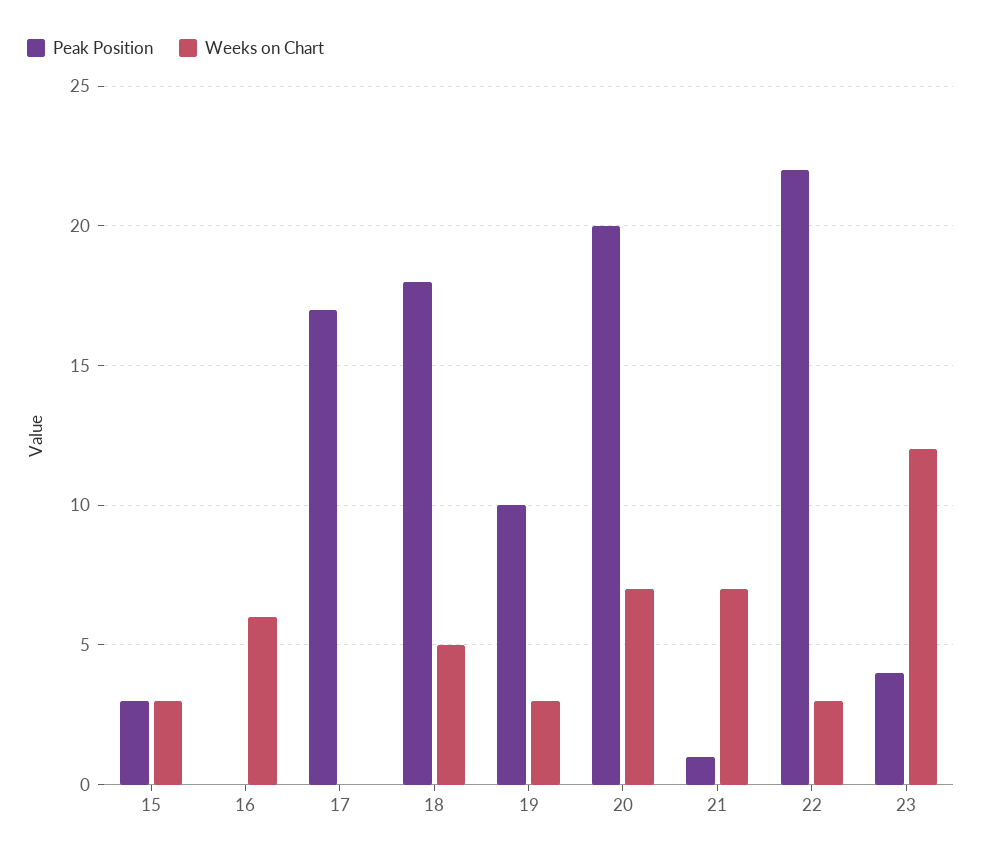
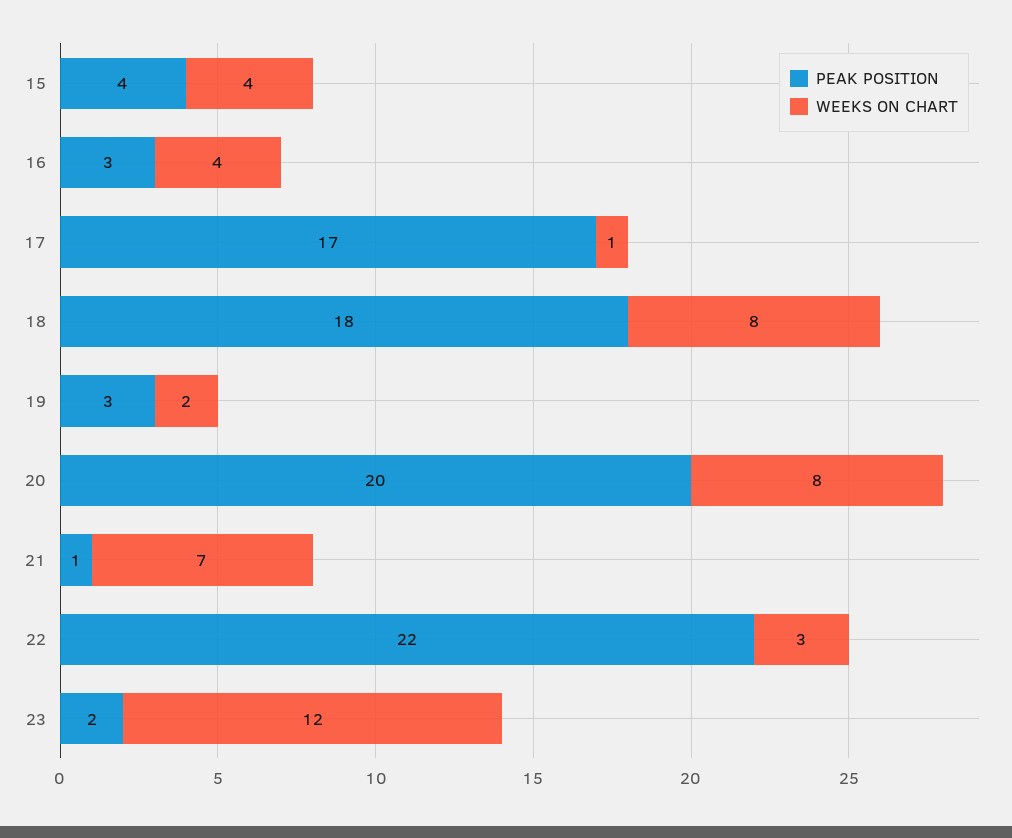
Peak Position, 15: 3 -> 4
Weeks on Chart, 15: 3 -> 4
Peak Position, 16: 0 -> 3
Weeks on Chart, 16: 6 -> 4
Weeks on Chart, 17: 0 -> 1
Weeks on Chart, 18: 5 -> 8
Peak Position, 19: 10 -> 3
Weeks on Chart, 19: 3 -> 2
Weeks on Chart, 20: 7 -> 8
Peak Position, 23: 4 -> 2

